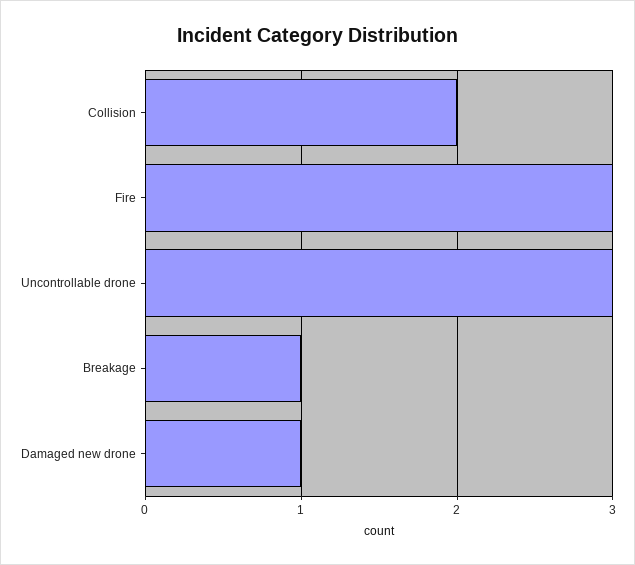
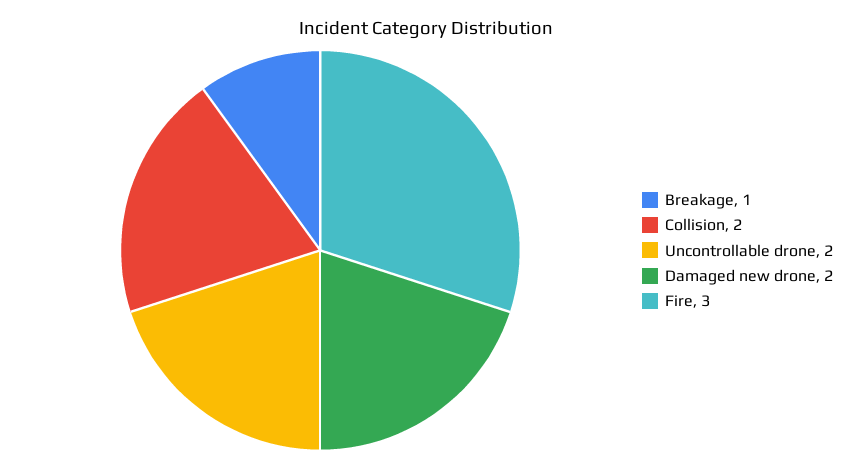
Uncontrollable drone: 3 -> 2
Damaged new drone: 1 -> 2

